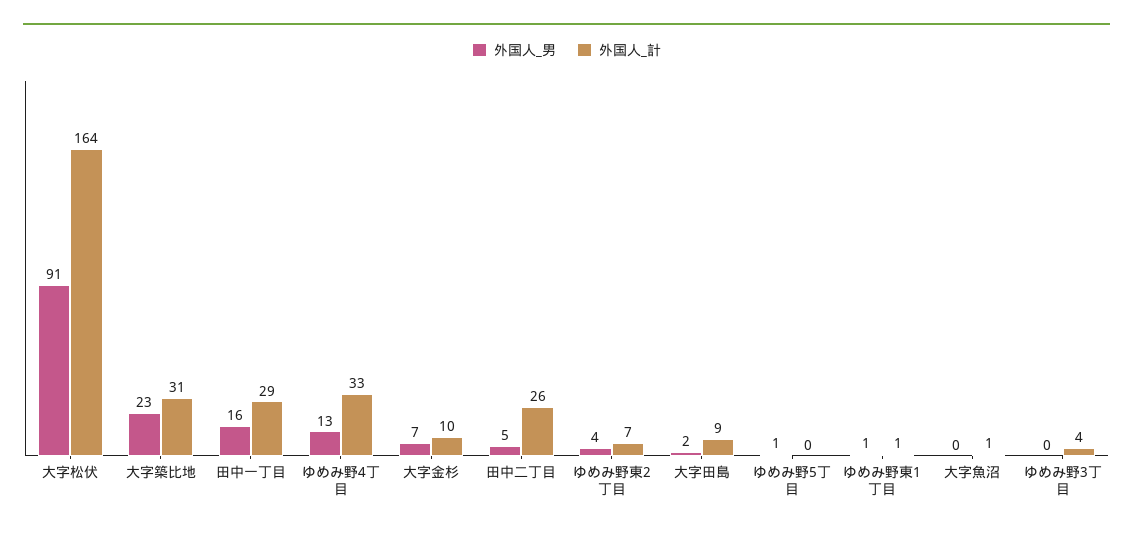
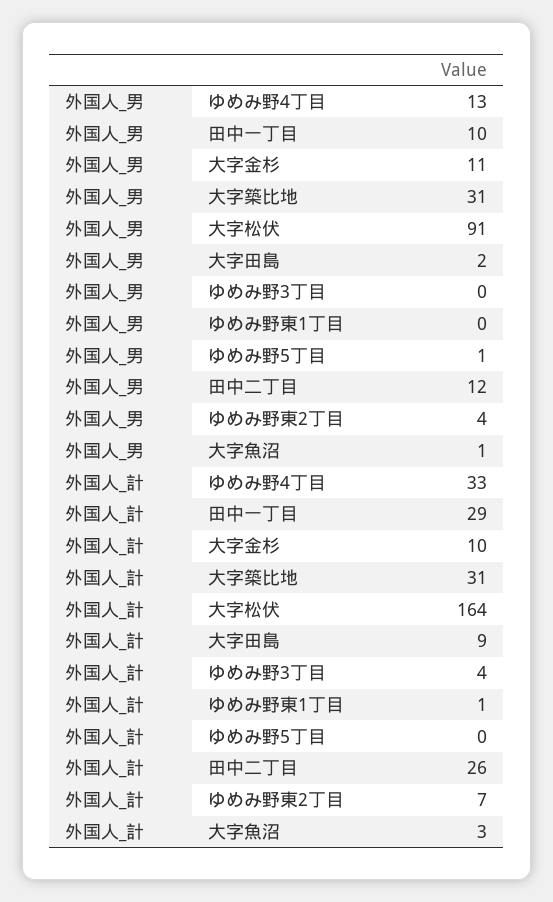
外国人_男, 大字築比地: 23 -> 31
外国人_男, 田中一丁目: 16 -> 10
外国人_男, 大字金杉: 7 -> 11
外国人_男, 田中二丁目: 5 -> 12
外国人_男, ゆめみ野東1丁目: 1 -> 0
外国人_男, 大字魚沼: 0 -> 1
外国人_計, 大字魚沼: 1 -> 3

